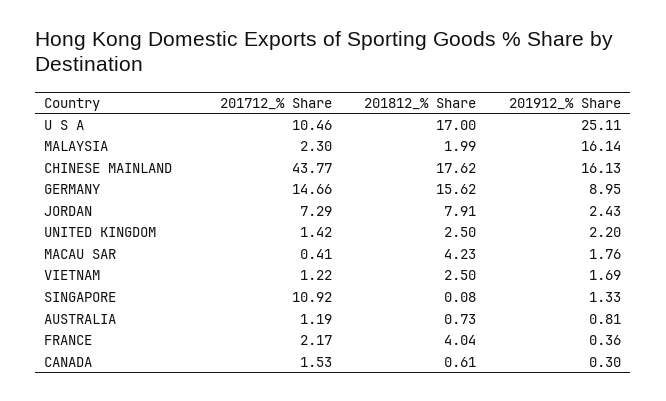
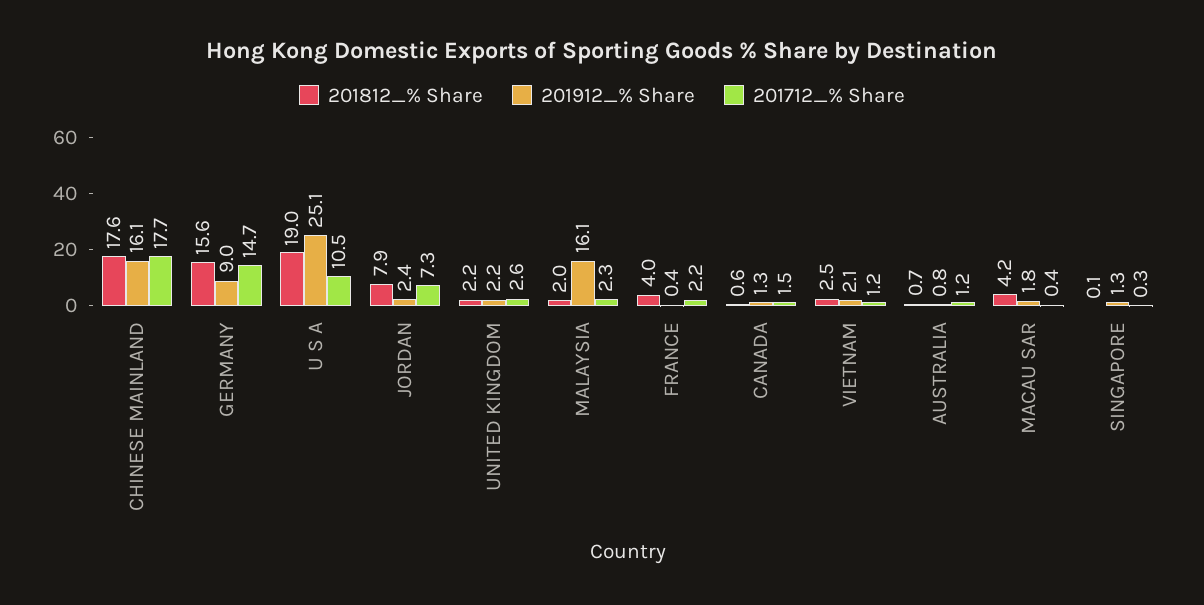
201812_% Share, U S A: 17 -> 19
201712_% Share, CHINESE MAINLAND: 43.77 -> 17.7
201712_% Share, UNITED KINGDOM: 1.42 -> 2.6
201812_% Share, UNITED KINGDOM: 2.5 -> 2.2
201912_% Share, VIETNAM: 1.69 -> 2.1
201712_% Share, SINGAPORE: 10.92 -> 0.3
201912_% Share, CANADA: 0.3 -> 1.3

